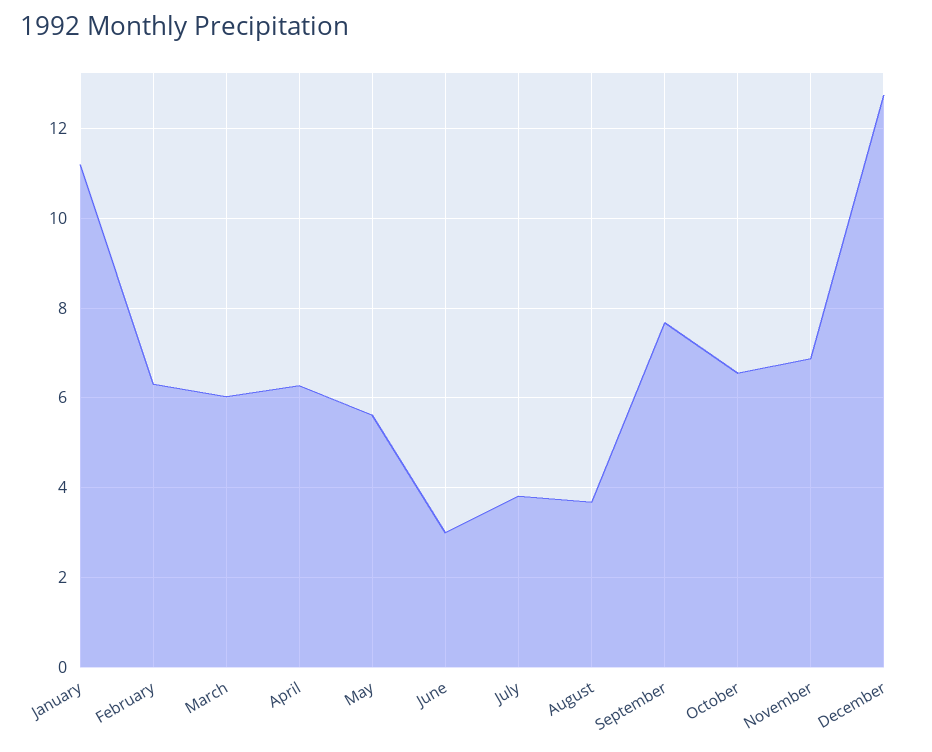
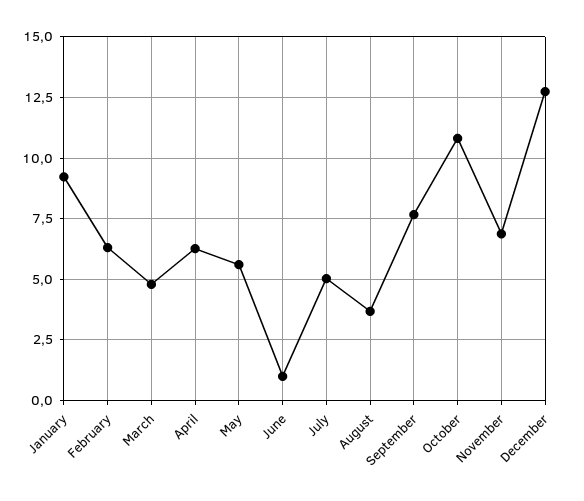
January: 11.2 -> 9.25
March: 6 -> 4.75
June: 3 -> 1
July: 3.8 -> 5
October: 6.6 -> 10.75

